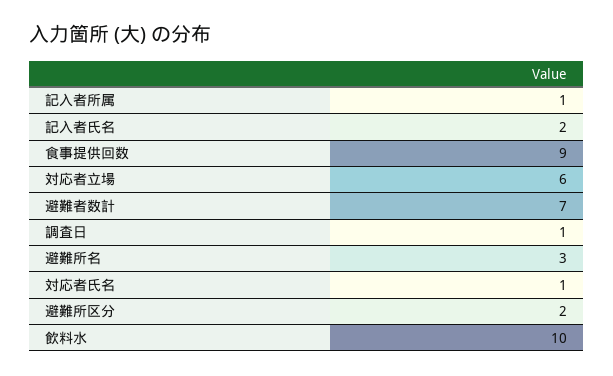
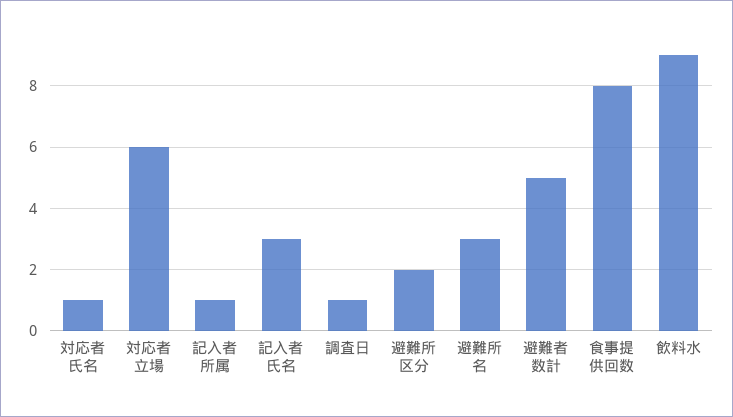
記入者氏名: 2 -> 3
食事提供回数: 9 -> 8
避難者数計: 7 -> 5
飲料水: 10 -> 9

